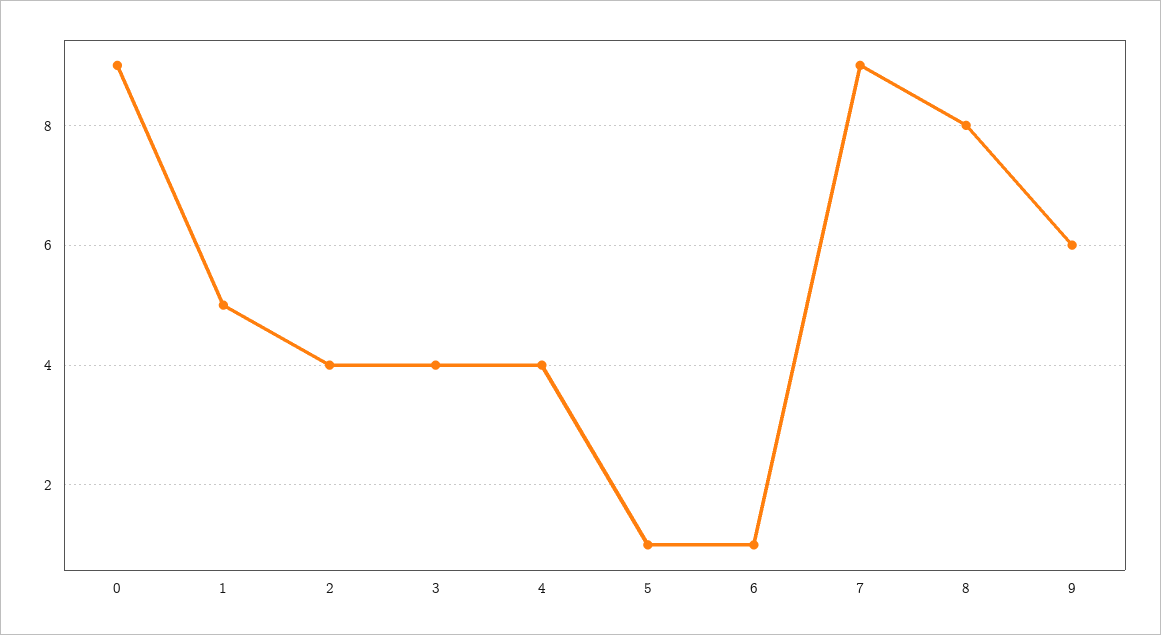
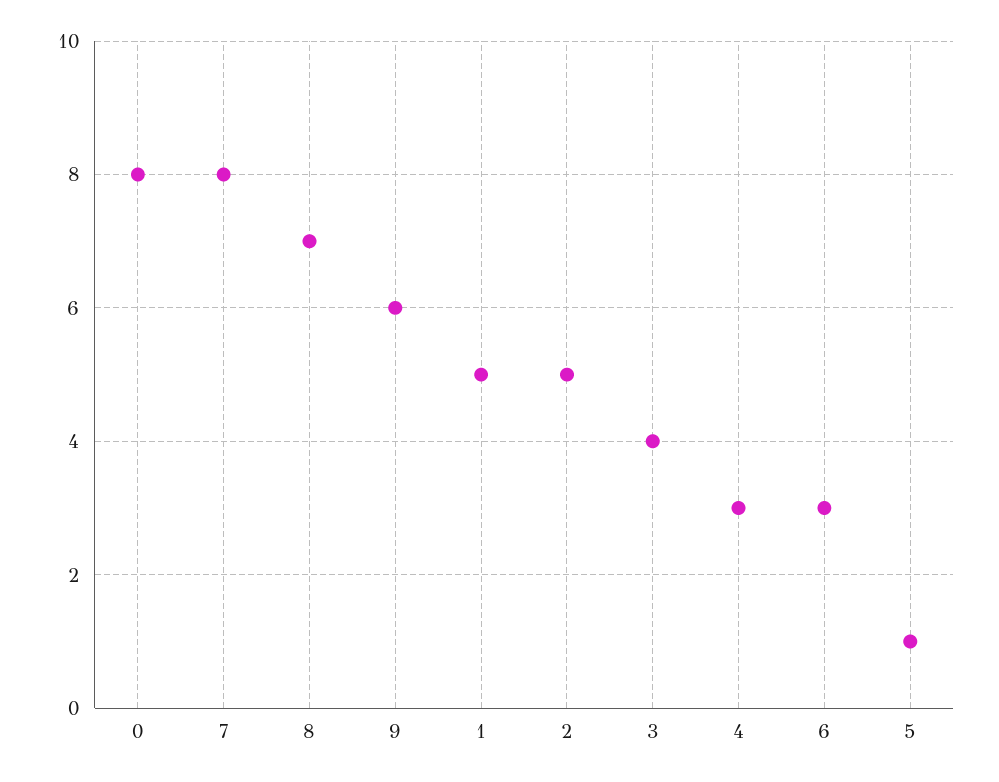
0: 9 -> 8
2: 4 -> 5
4: 4 -> 3
6: 1 -> 3
7: 9 -> 8
8: 8 -> 7

